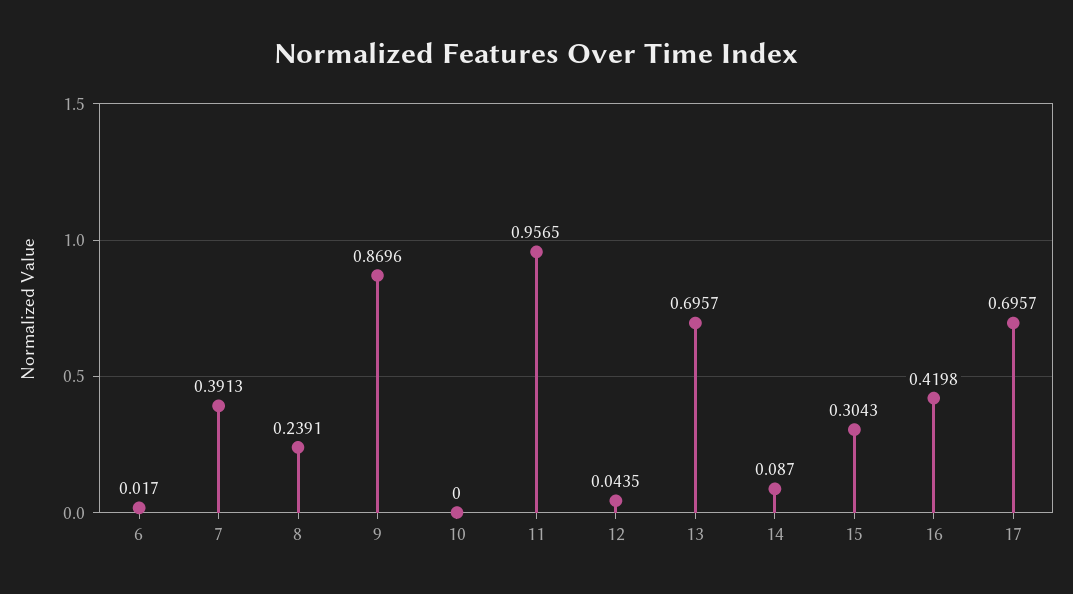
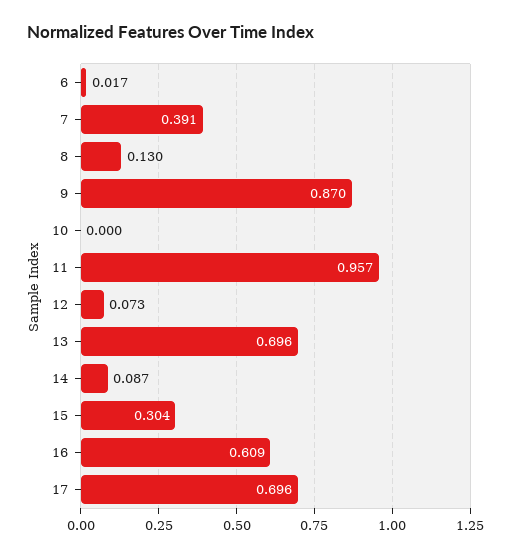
8: 0.2391 -> 0.13
12: 0.0435 -> 0.073
16: 0.4198 -> 0.609

